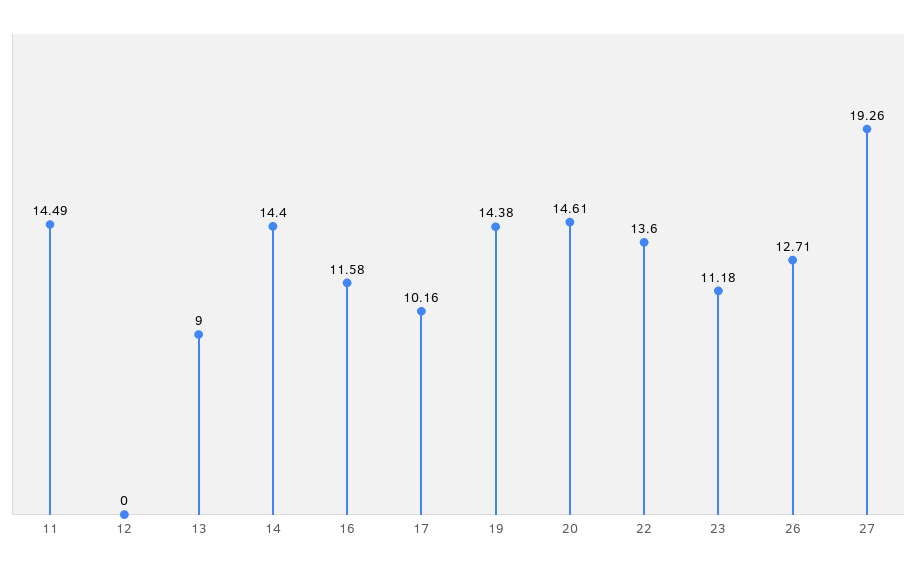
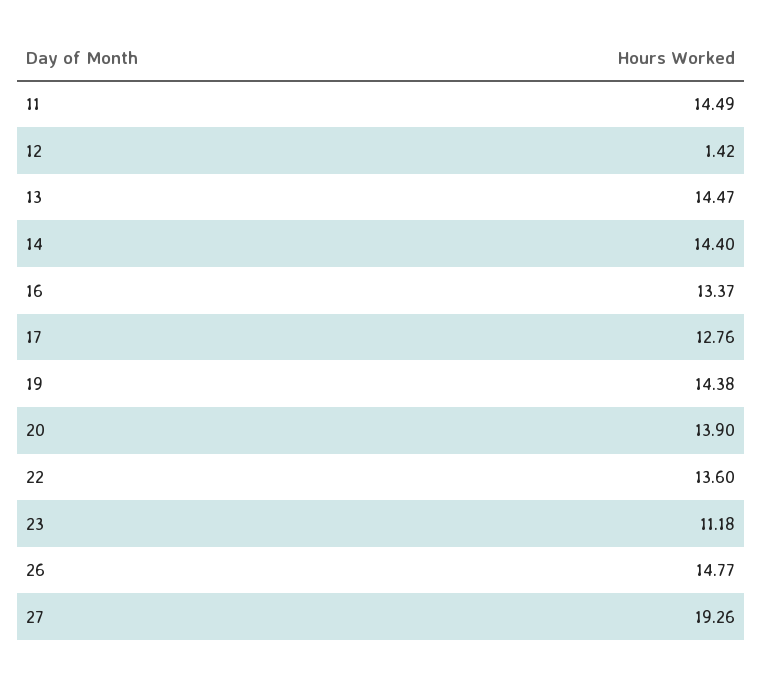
12: 0 -> 1.42
13: 9 -> 14.47
16: 11.58 -> 13.37
17: 10.16 -> 12.76
20: 14.61 -> 13.9
26: 12.71 -> 14.77

